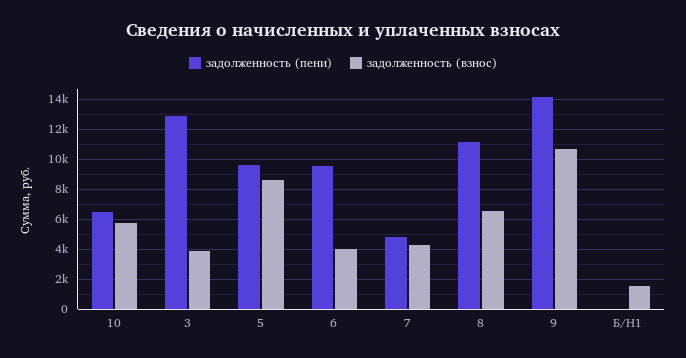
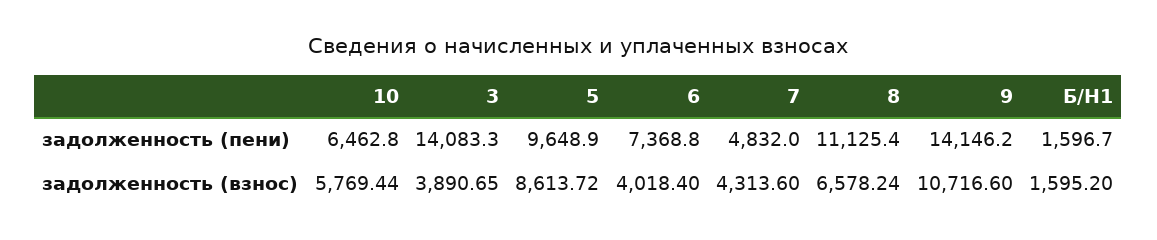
задолженность (пени), 3: 13000 -> 14083.3
задолженность (пени), 6: 9500 -> 7368.8
задолженность (пени), Б/Н1: 0 -> 1596.7

